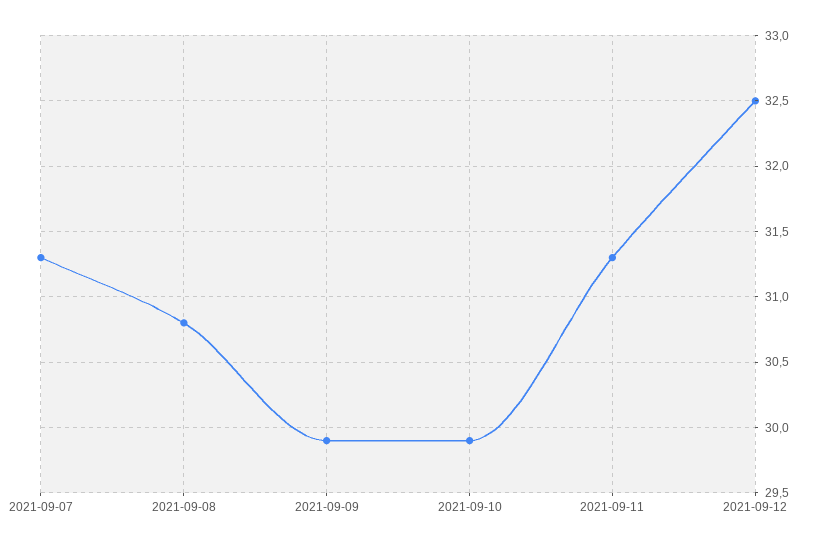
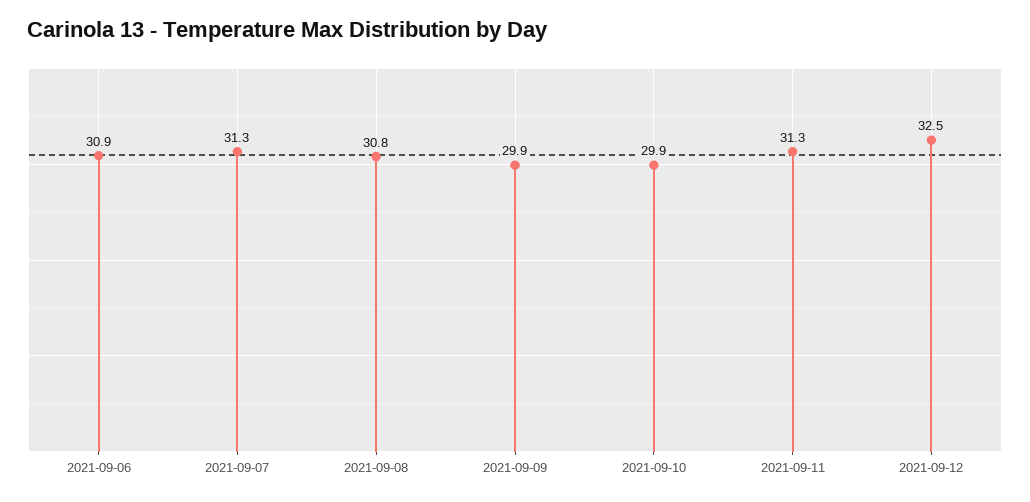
2021-09-06: none -> 30.9

